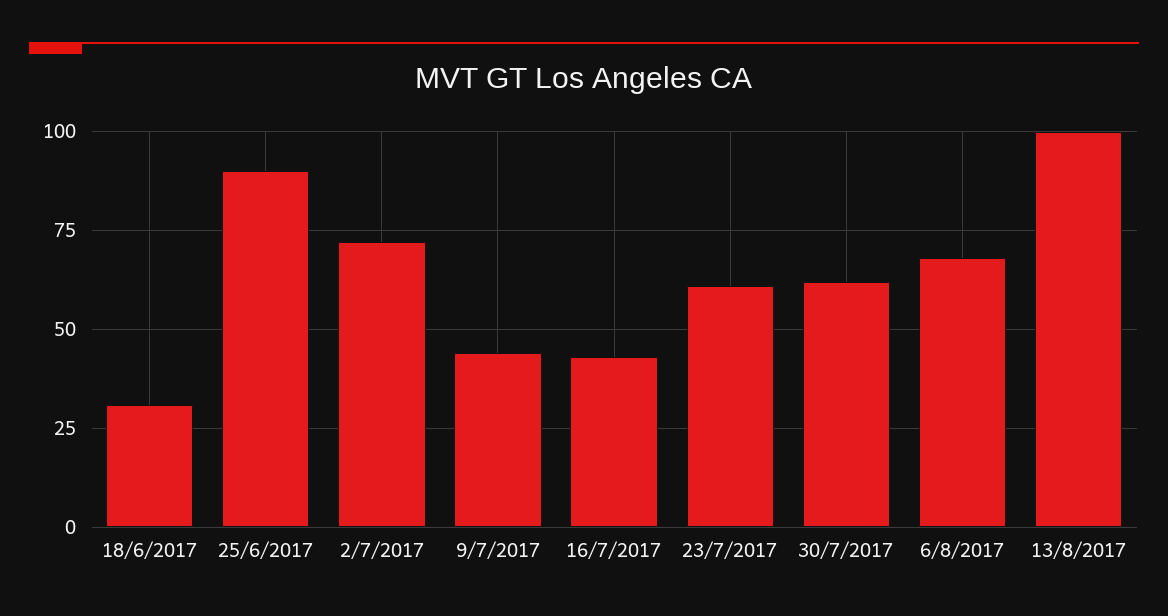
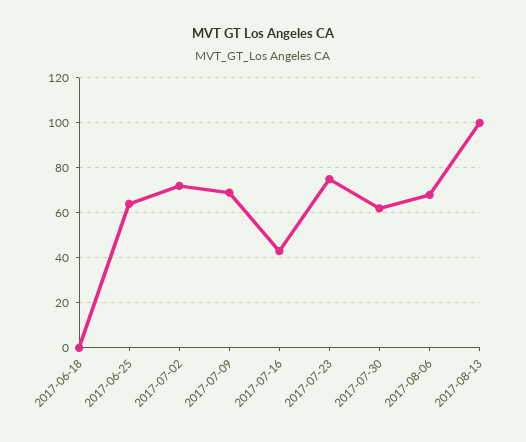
18/6/2017: 30 -> 0
25/6/2017: 90 -> 65
9/7/2017: 45 -> 70
23/7/2017: 60 -> 75

